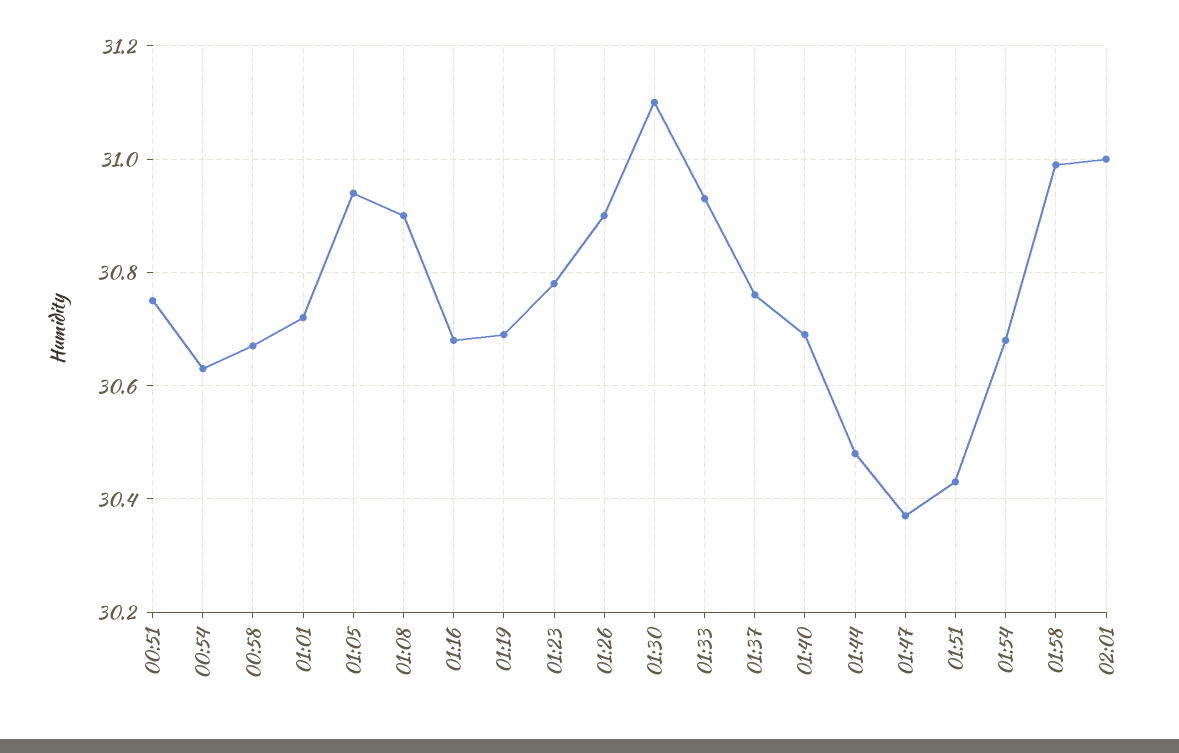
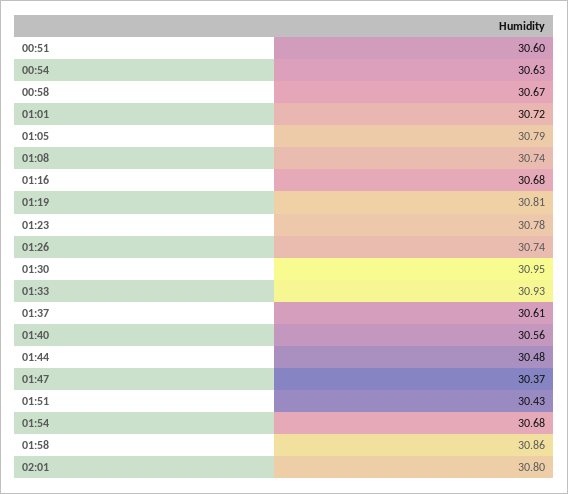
00:51: 30.75 -> 30.6
01:05: 30.95 -> 30.79
01:08: 30.9 -> 30.74
01:19: 30.7 -> 30.81
01:26: 30.9 -> 30.74
01:30: 31.1 -> 30.95
01:37: 30.75 -> 30.61
01:40: 30.7 -> 30.56
01:58: 31 -> 30.86
02:01: 31 -> 30.8

